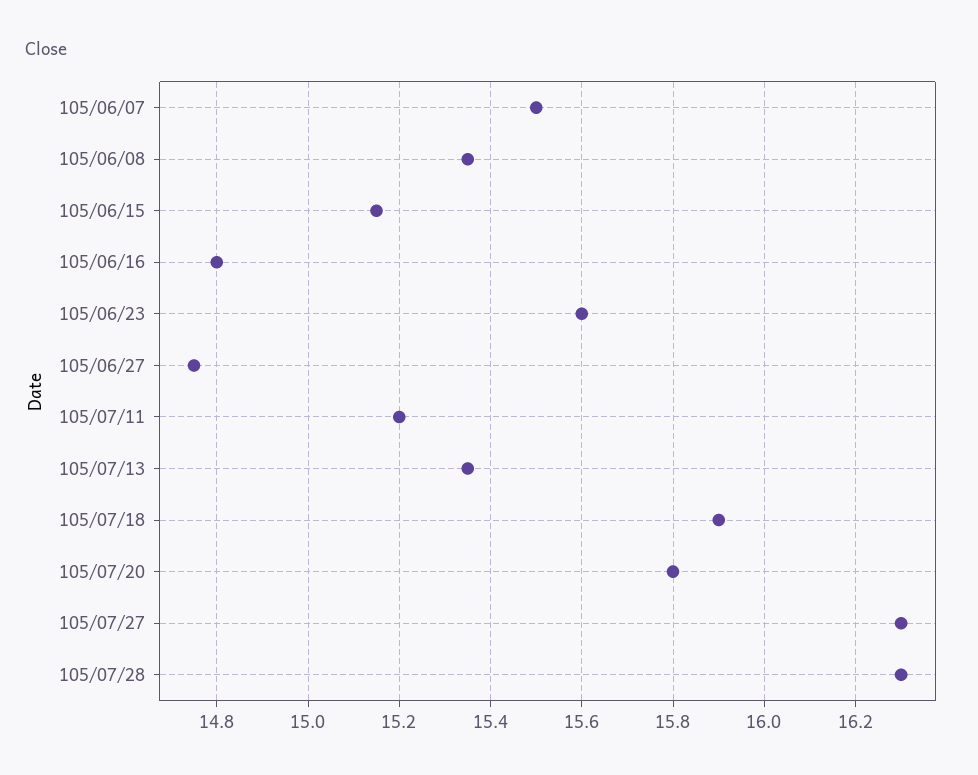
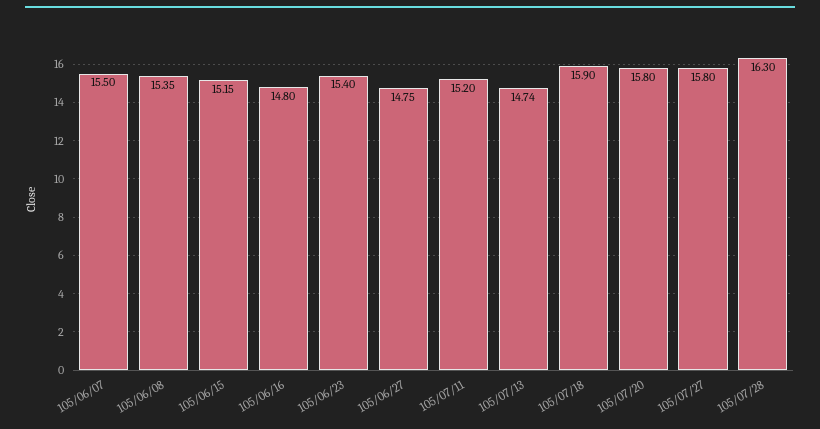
105/06/23: 15.6 -> 15.4
105/07/13: 15.35 -> 14.74
105/07/27: 16.3 -> 15.8

